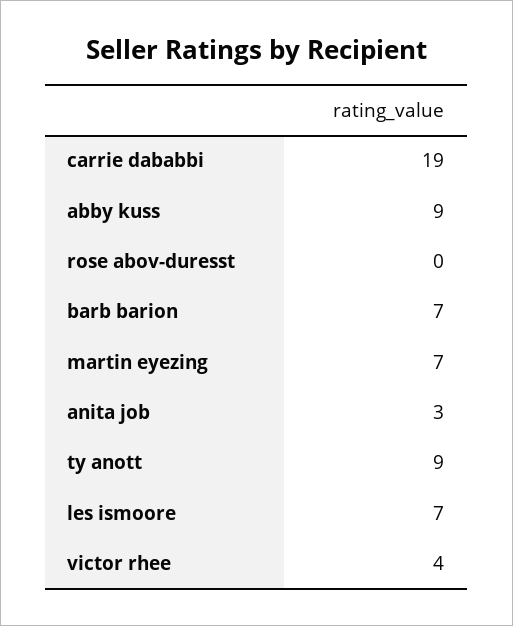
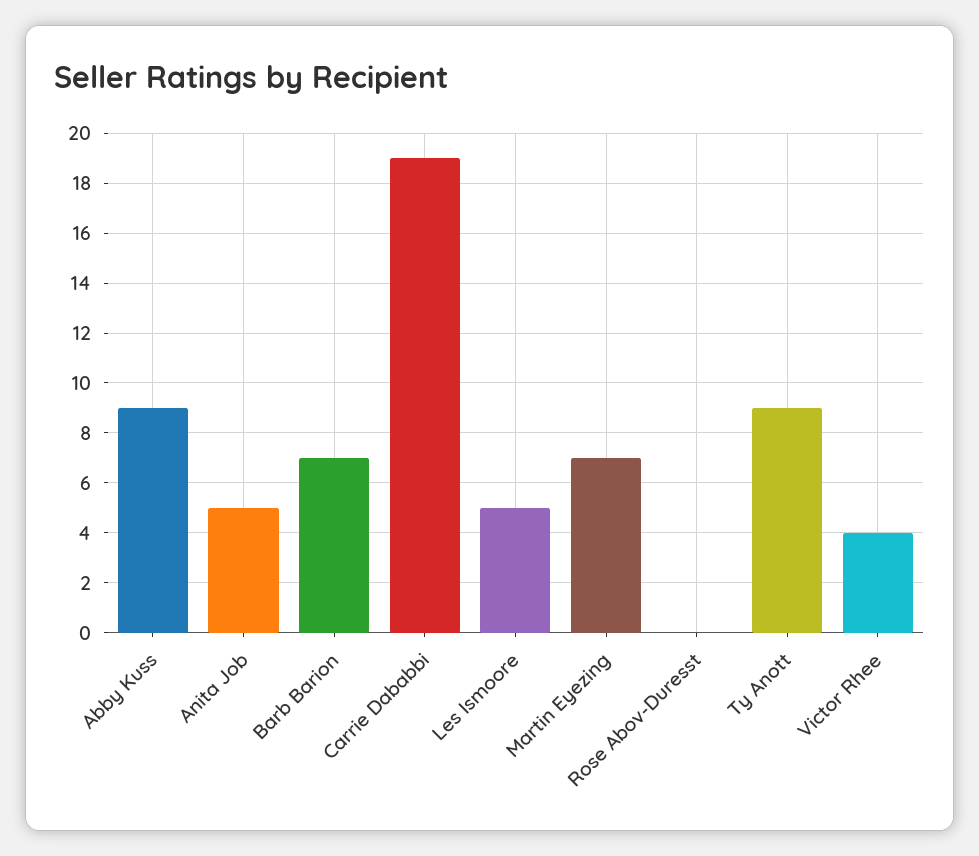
anita job: 3 -> 5
les ismoore: 7 -> 5

